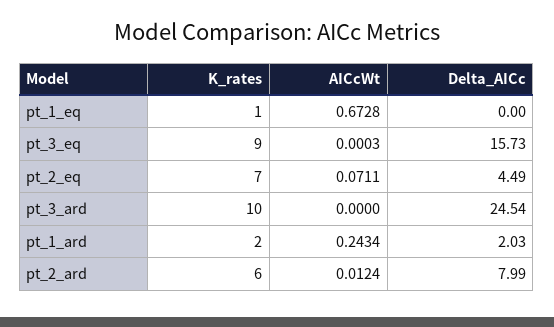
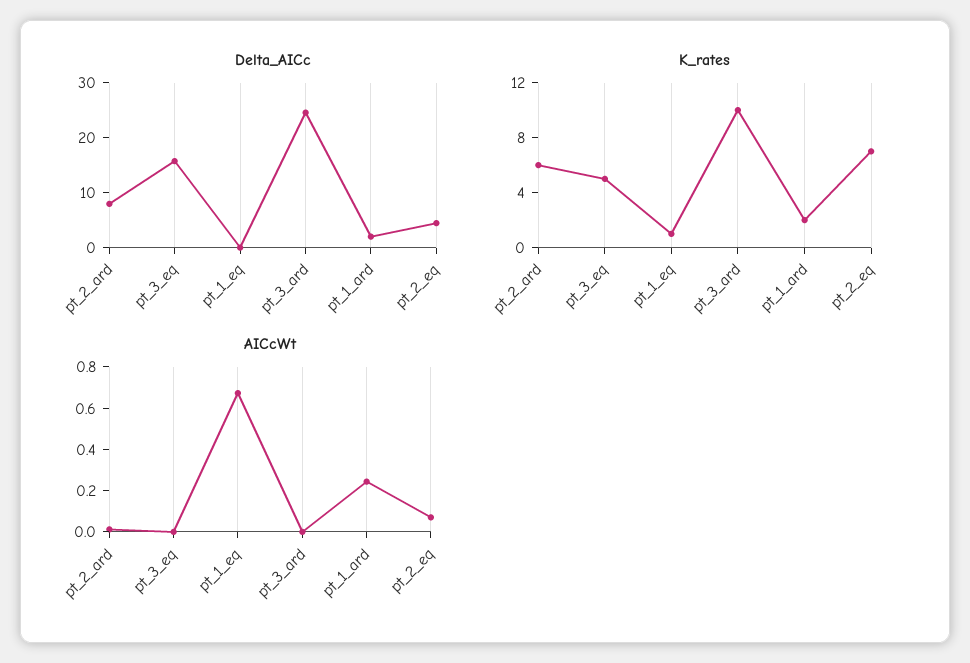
K_rates, pt_3_eq: 9 -> 5

